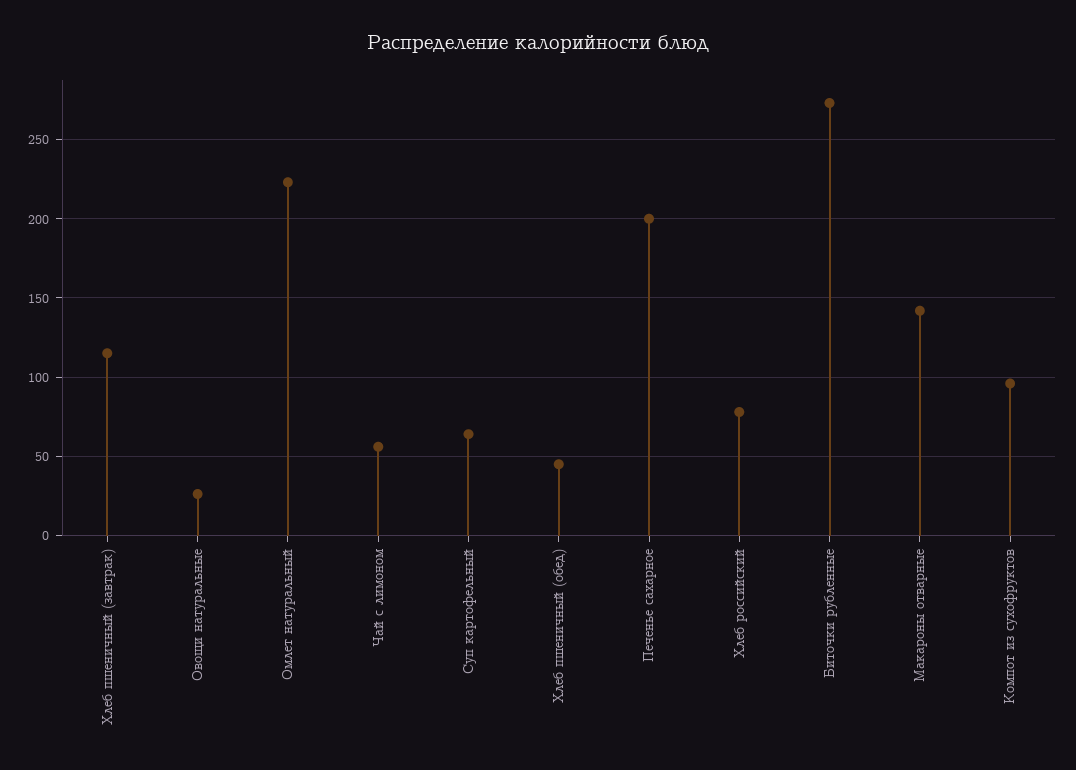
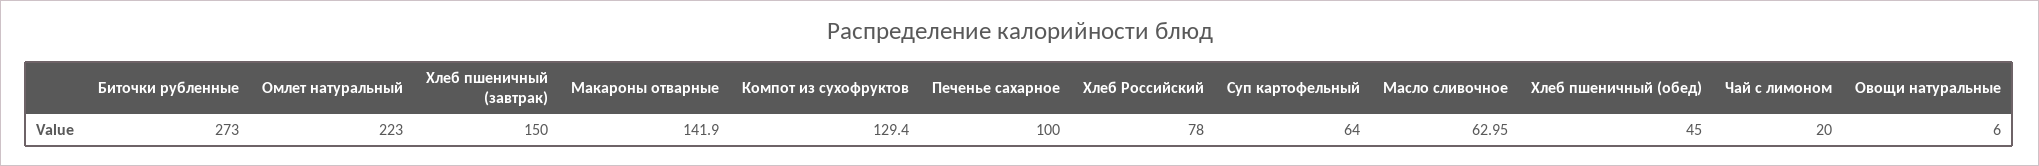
Хлеб пшеничный (завтрак): 115 -> 150
Овощи натуральные: 25 -> 6
Чай с лимоном: 55 -> 20
Печенье сахарное: 200 -> 100
Компот из сухофруктов: 95 -> 129.4
Масло сливочное: none -> 62.95

